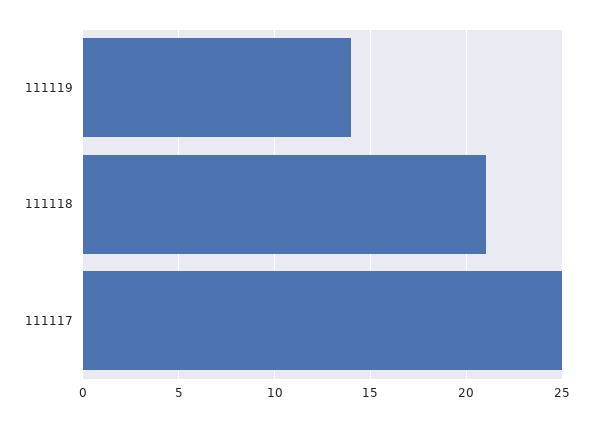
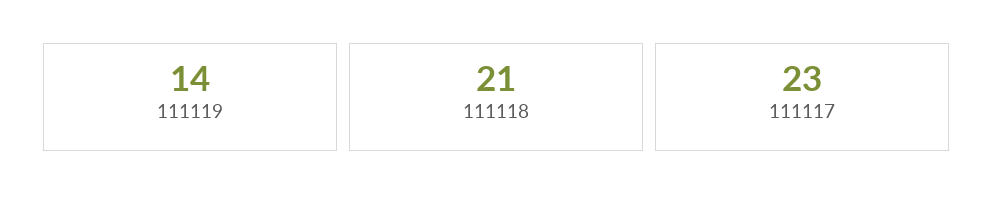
111117: 25 -> 23

